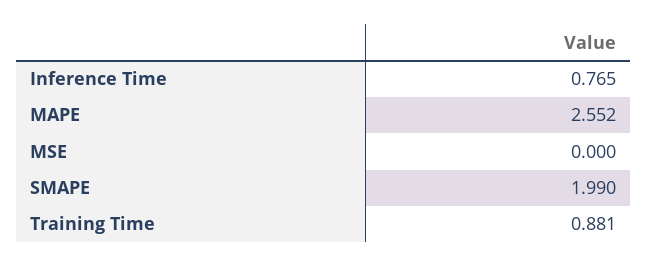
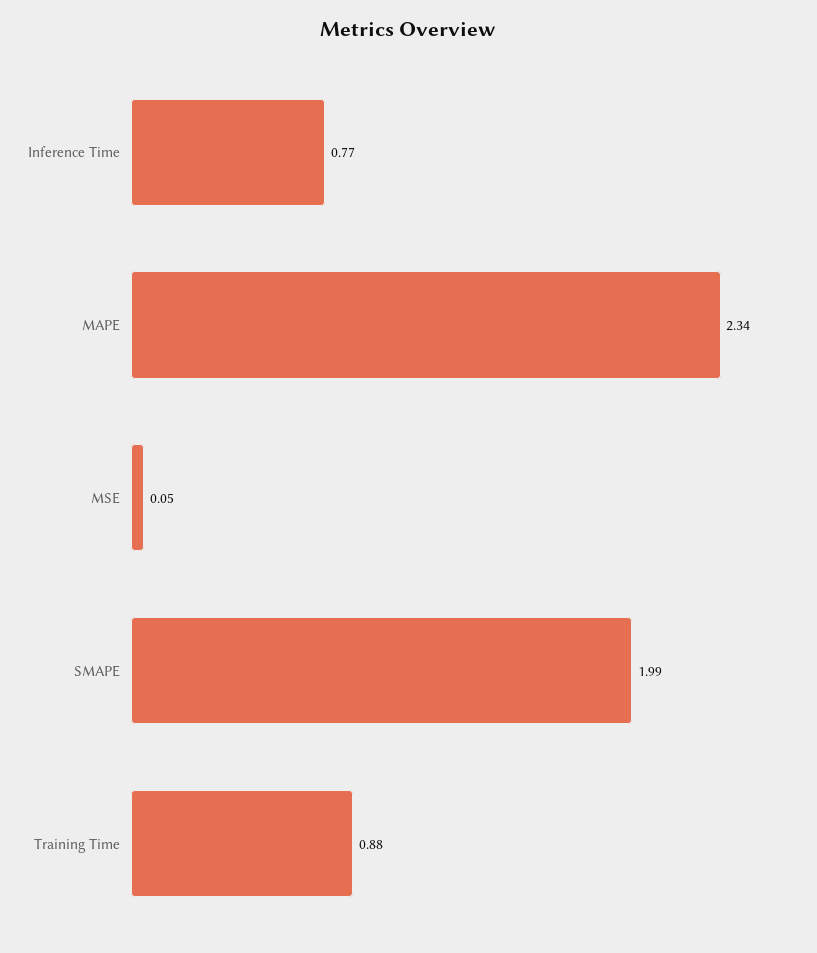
MAPE: 2.552 -> 2.34
MSE: 0 -> 0.05

